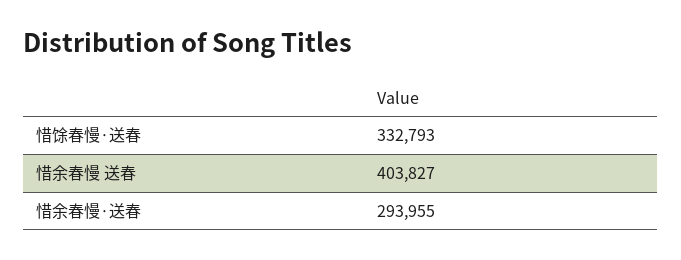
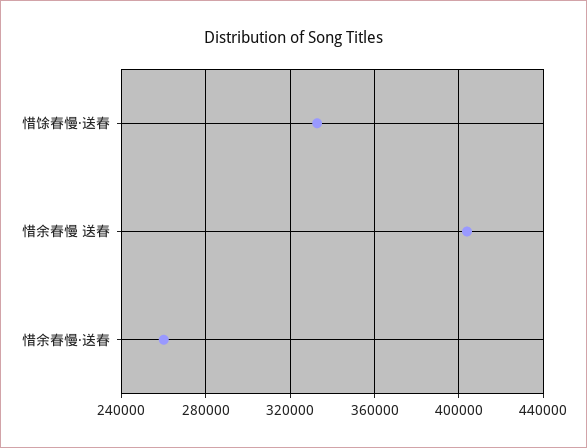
惜余春慢·送春: 293955 -> 260000

